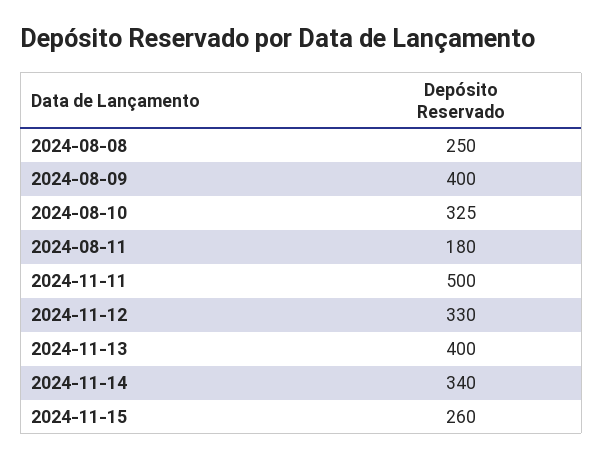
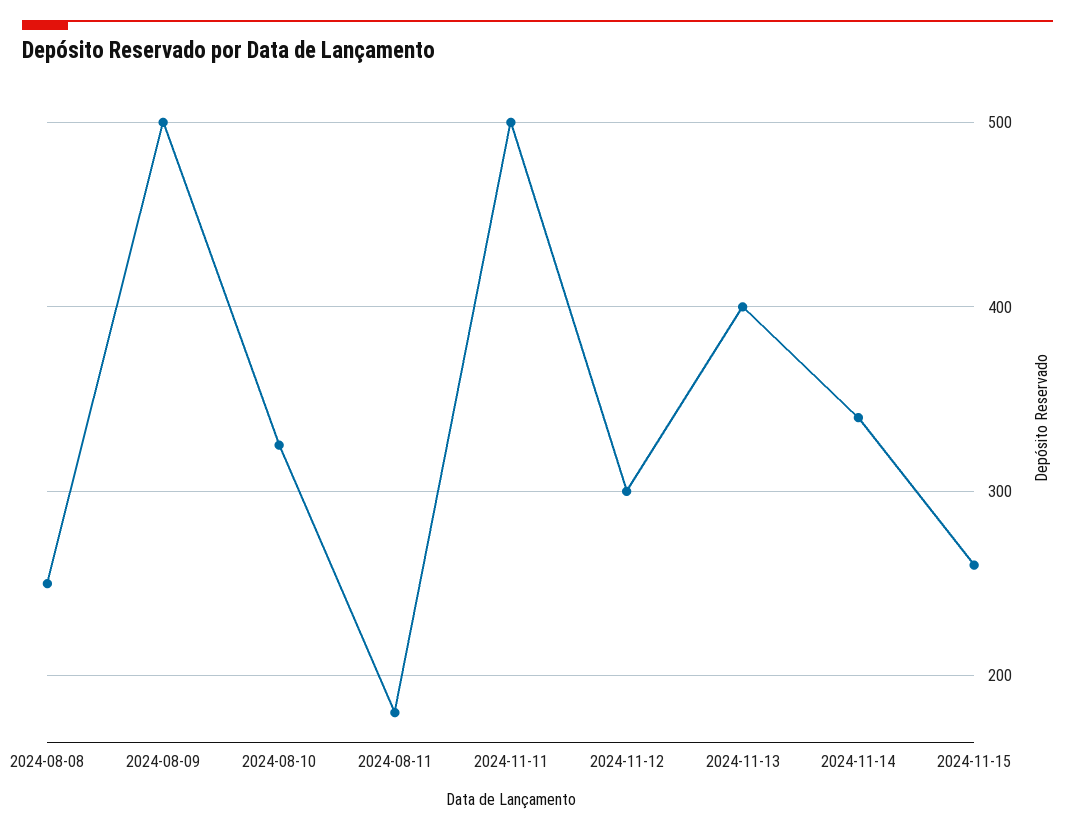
2024-08-09: 400 -> 500
2024-11-12: 330 -> 300

